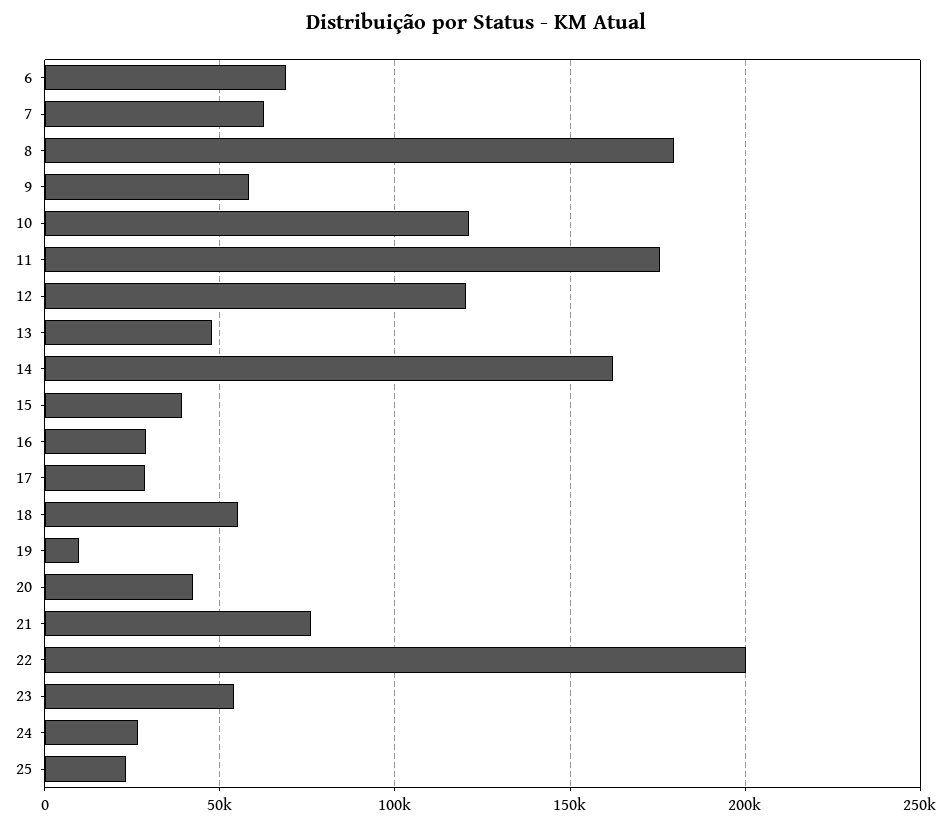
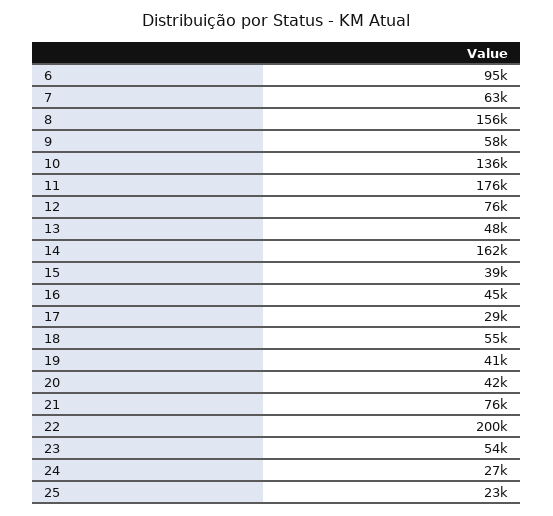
6: 70000 -> 95000
8: 180000 -> 156000
10: 120000 -> 136000
12: 120000 -> 76000
16: 30000 -> 45000
19: 10000 -> 41000

